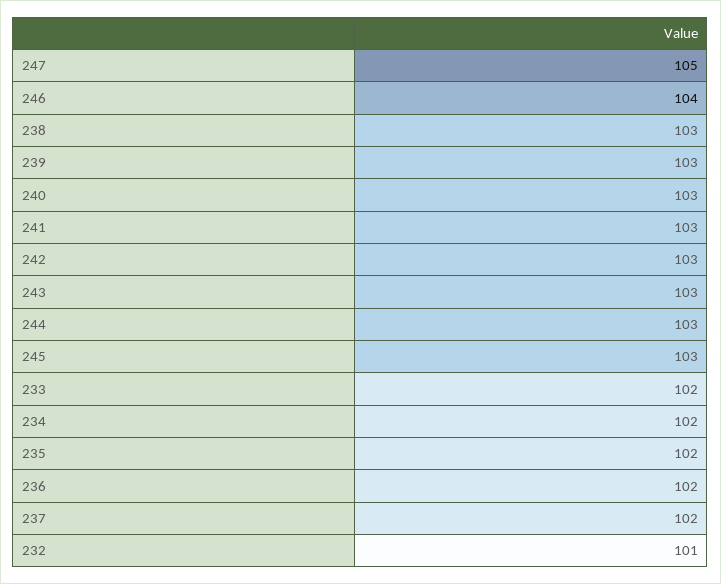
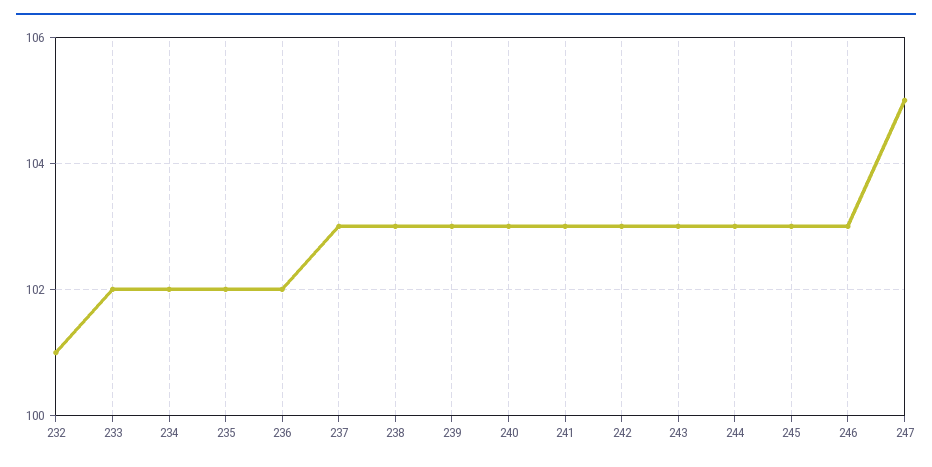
246: 104 -> 103
237: 102 -> 103

